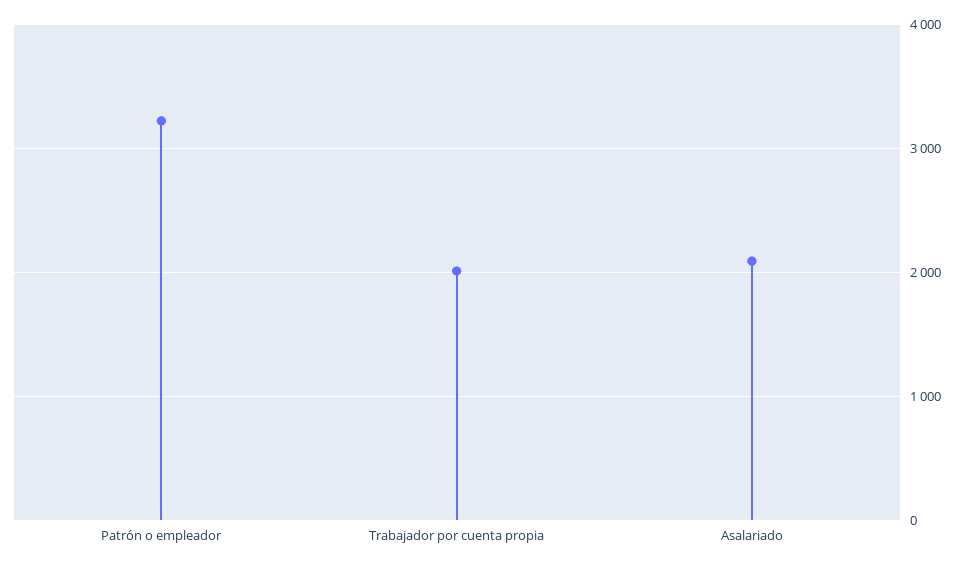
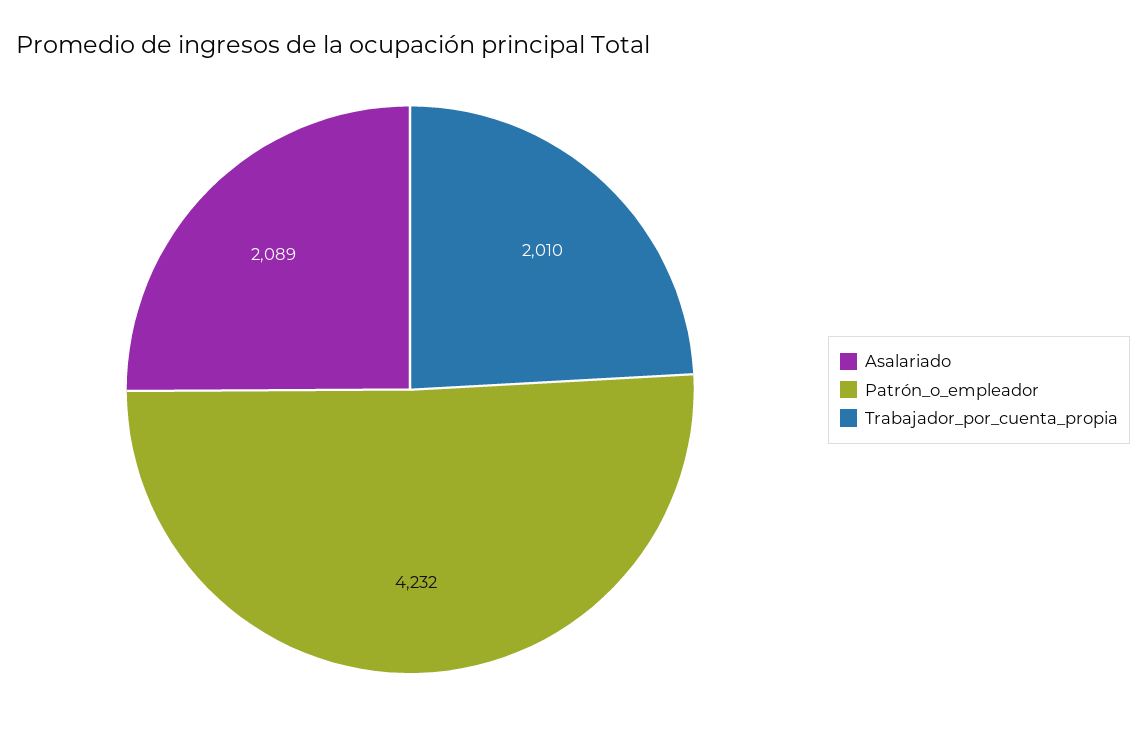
Patrón o empleador: 3200 -> 4232

